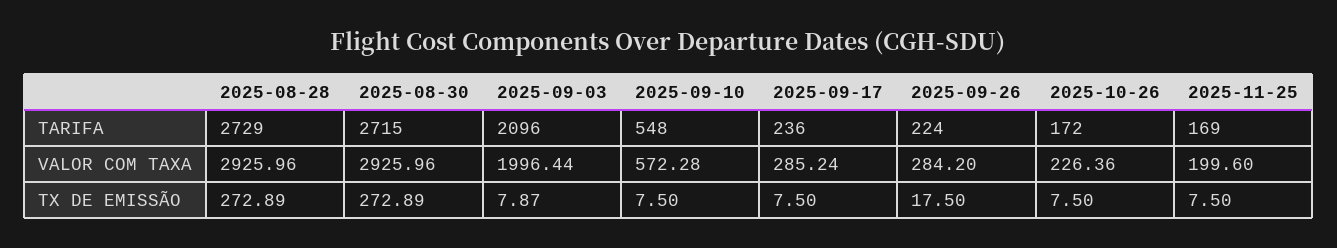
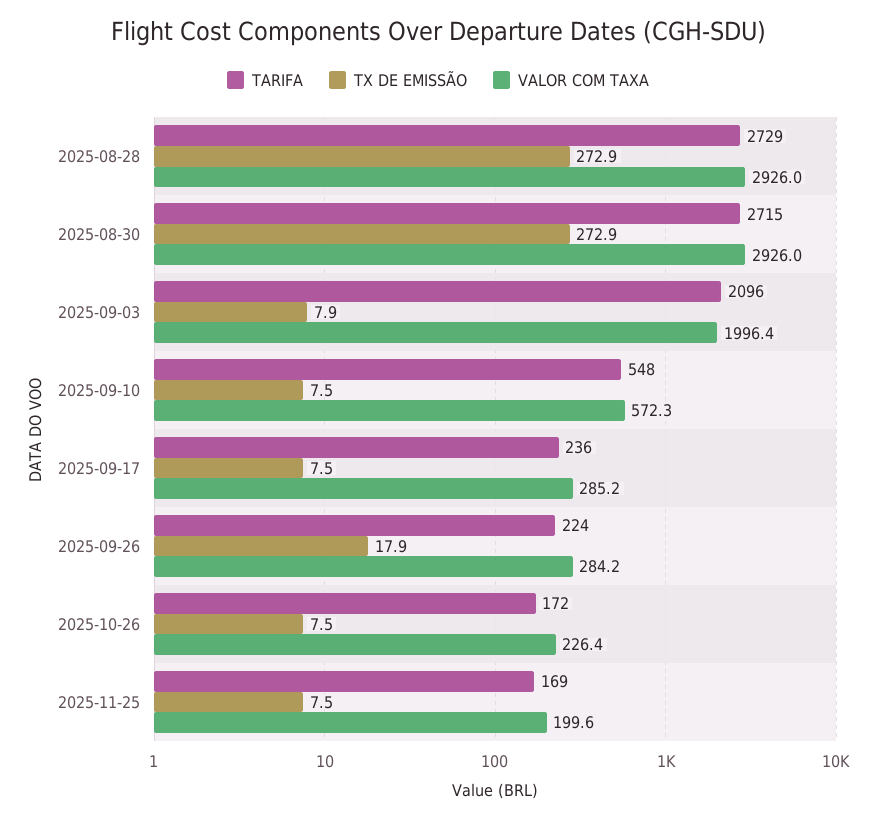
TX DE EMISSÃO, 2025-09-26: 17.5 -> 17.9

